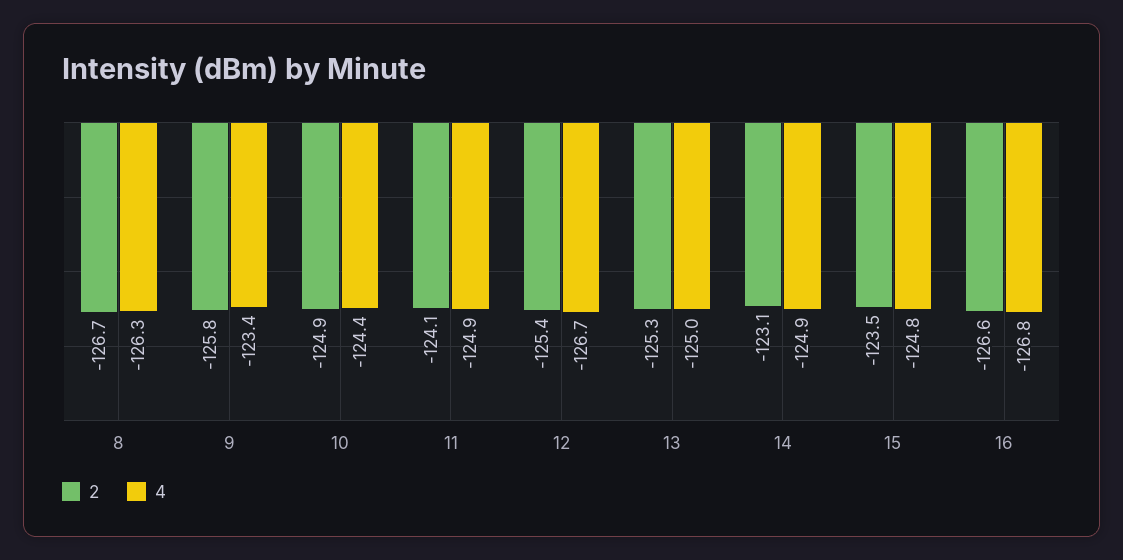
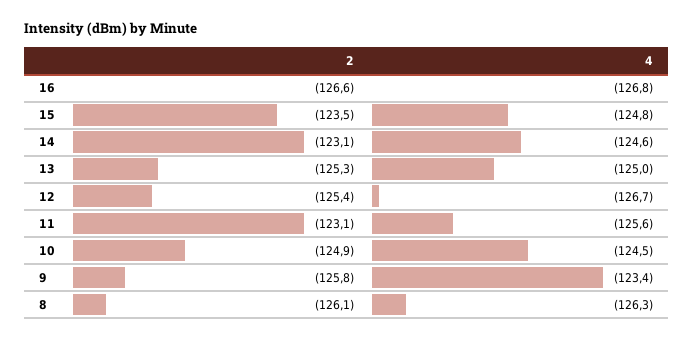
2, 8: -126.7 -> -126.1
4, 10: -124.4 -> -124.5
2, 11: -124.1 -> -123.1
4, 11: -124.9 -> -125.6
4, 14: -124.9 -> -124.6

